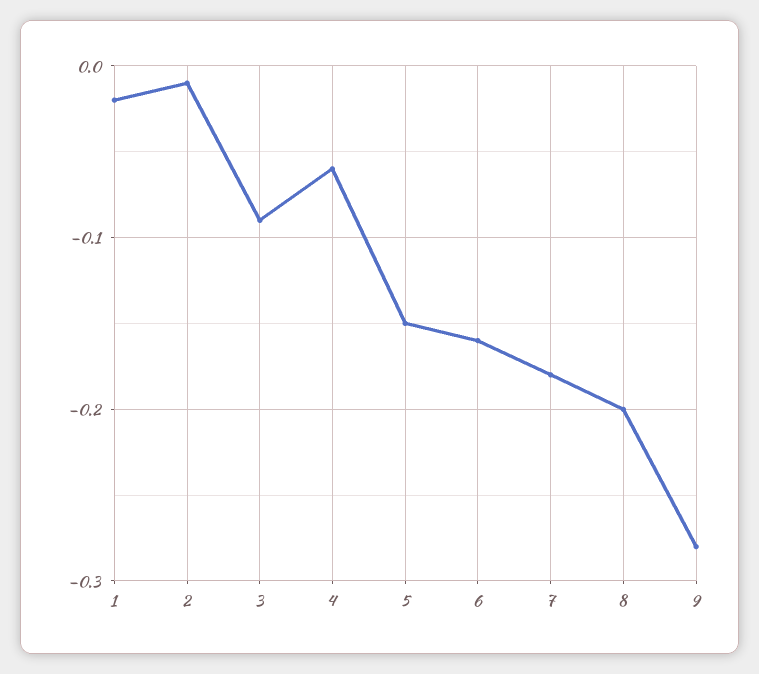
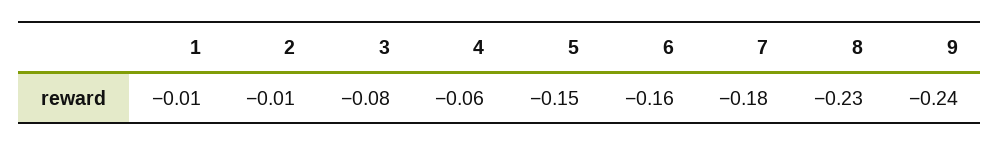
1: -0.02 -> -0.01
3: -0.09 -> -0.08
8: -0.2 -> -0.23
9: -0.28 -> -0.24

